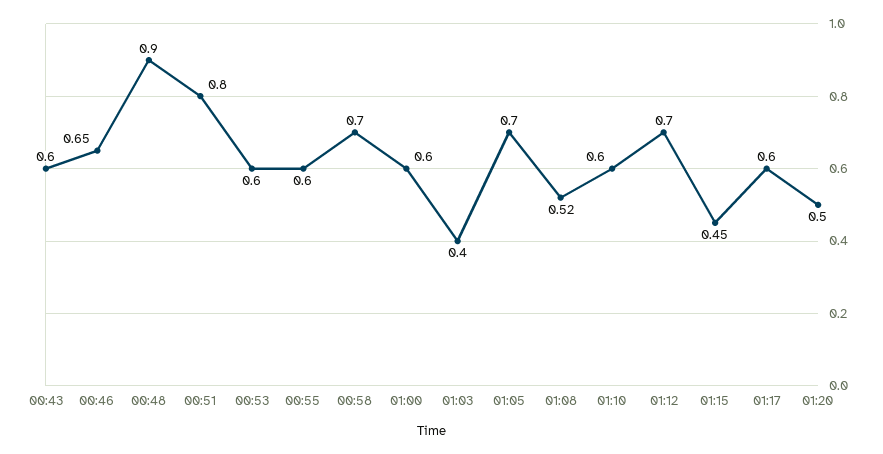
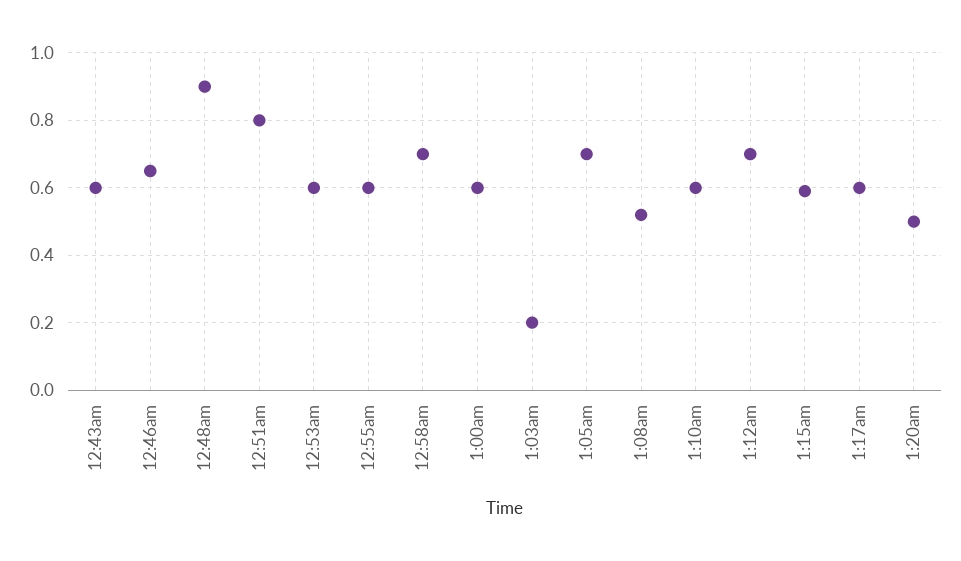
01:03: 0.4 -> 0.2
01:15: 0.45 -> 0.6

